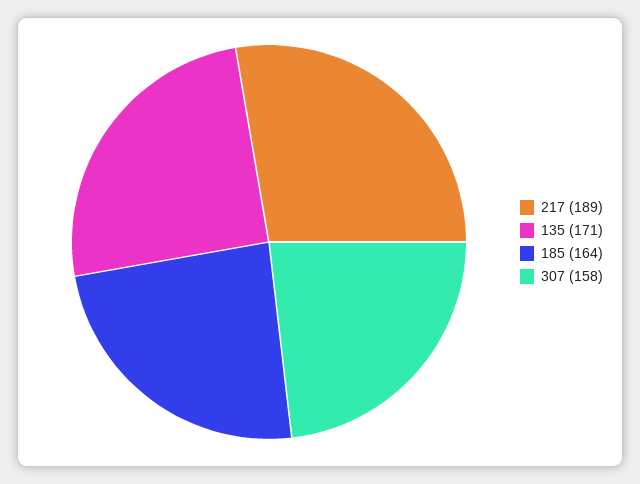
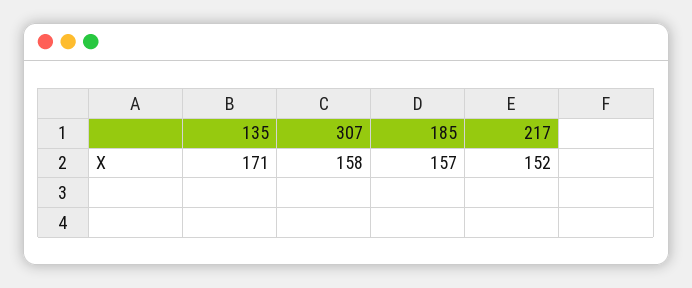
217: 189 -> 152
185: 164 -> 157

